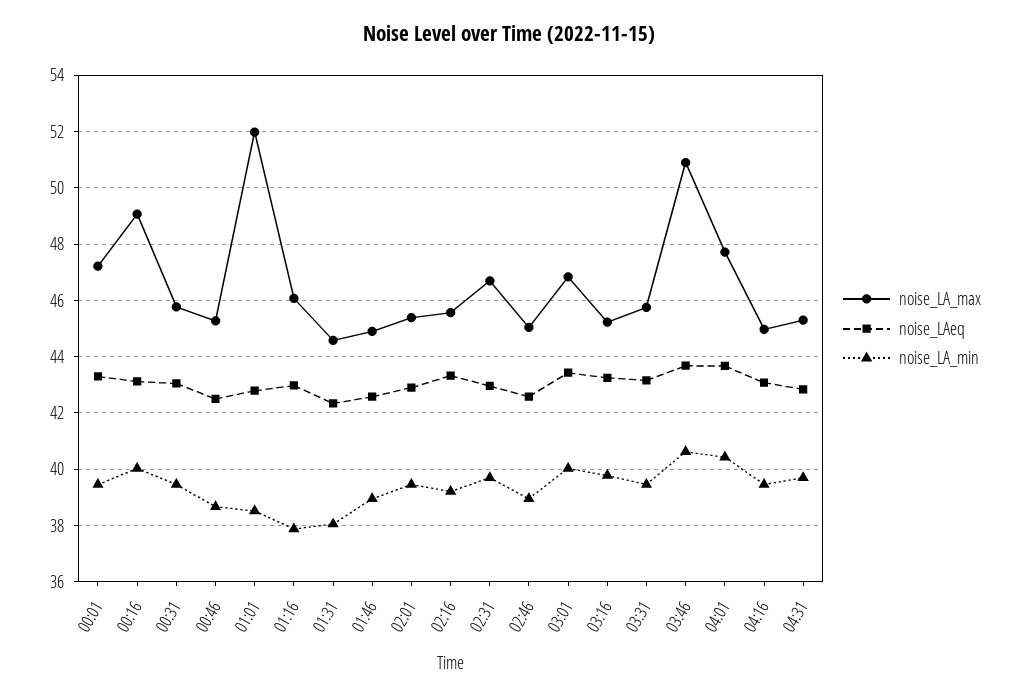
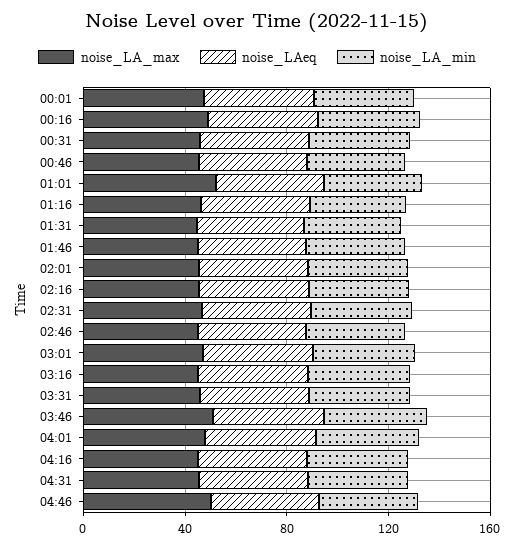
noise_LA_max, 04:46: none -> 50
noise_LAeq, 04:46: none -> 40
noise_LA_min, 04:46: none -> 40

